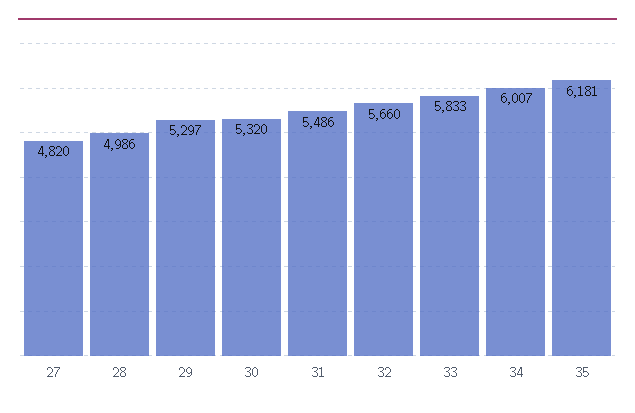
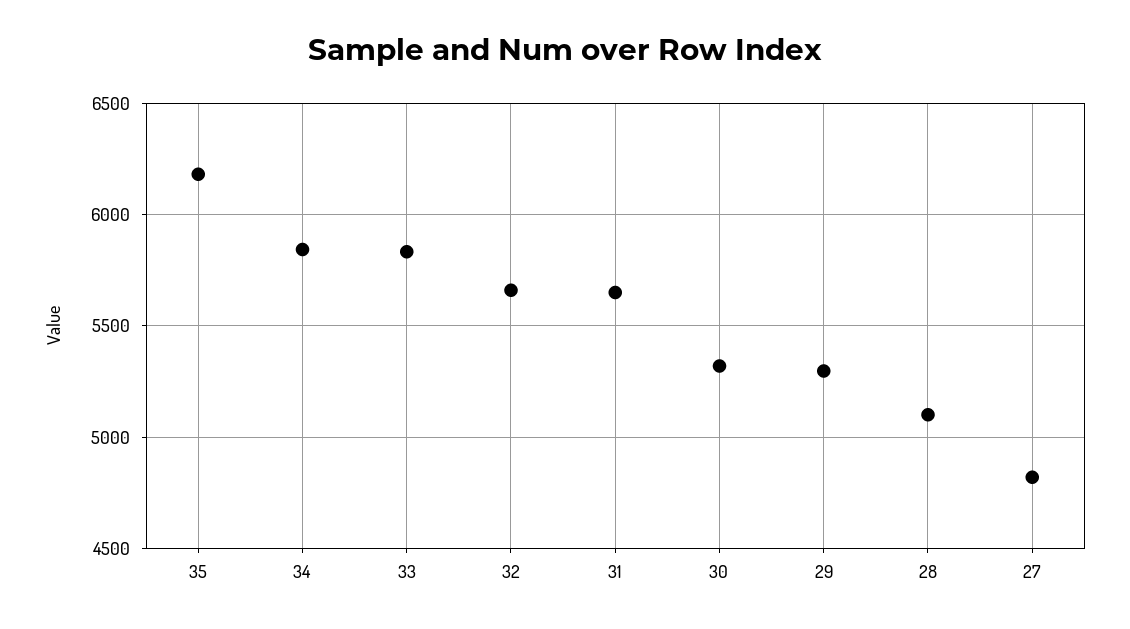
28: 4986 -> 5100
31: 5486 -> 5650
34: 6007 -> 5850

